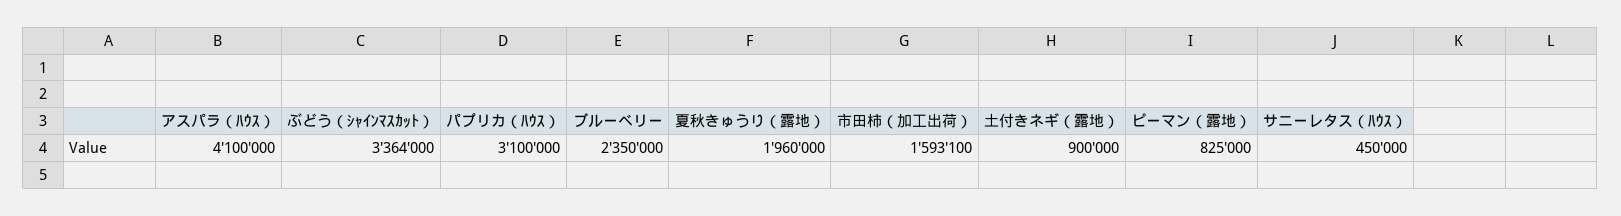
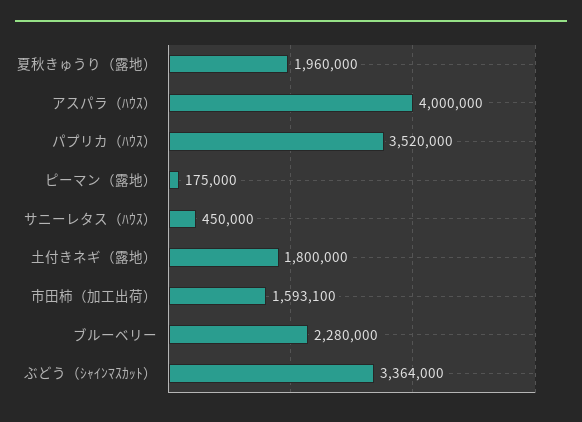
アスパラ（ﾊｳｽ）: 4100000 -> 4000000
パプリカ（ﾊｳｽ）: 3100000 -> 3520000
ブルーベリー: 2350000 -> 2280000
土付きネギ（露地）: 900000 -> 1800000
ピーマン（露地）: 825000 -> 175000

